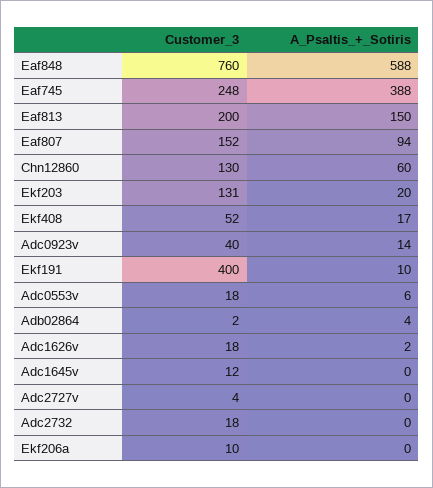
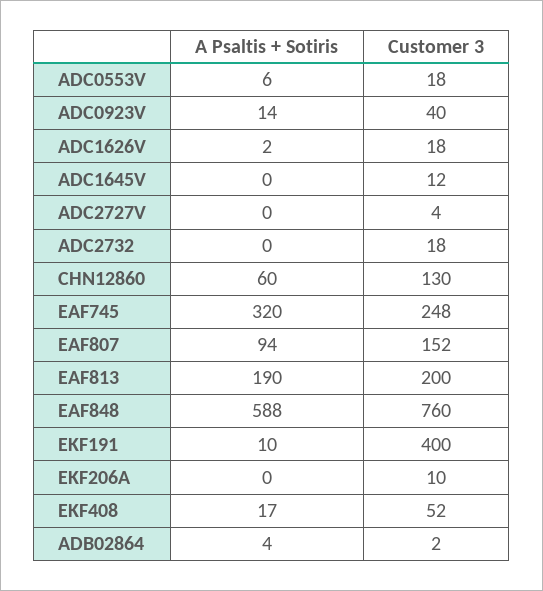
A_Psaltis_+_Sotiris, Eaf745: 388 -> 320
A_Psaltis_+_Sotiris, Eaf813: 150 -> 190
Customer_3, Ekf203: 131 -> none
A_Psaltis_+_Sotiris, Ekf203: 20 -> none

